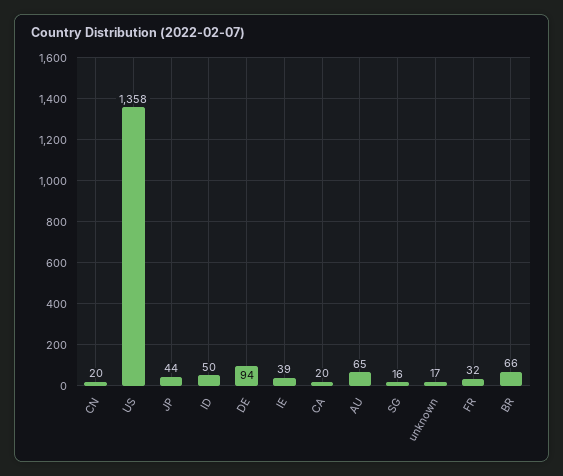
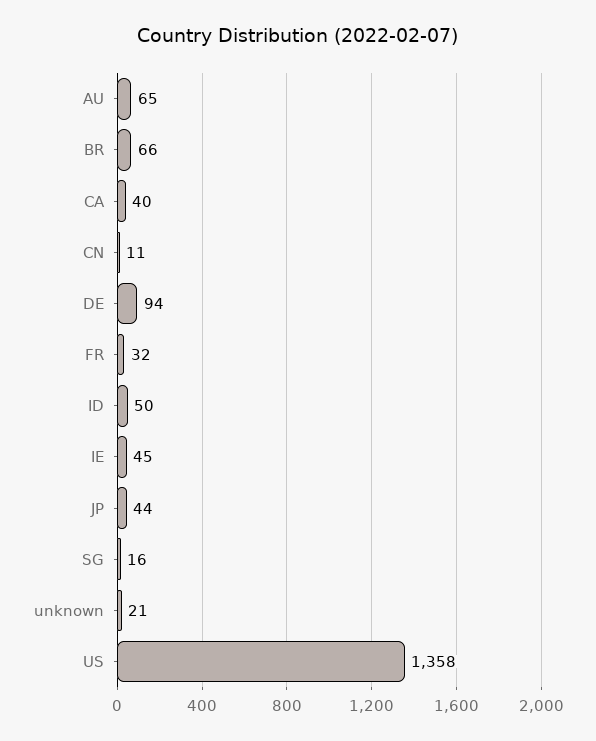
CN: 20 -> 11
IE: 39 -> 45
CA: 20 -> 40
unknown: 17 -> 21

